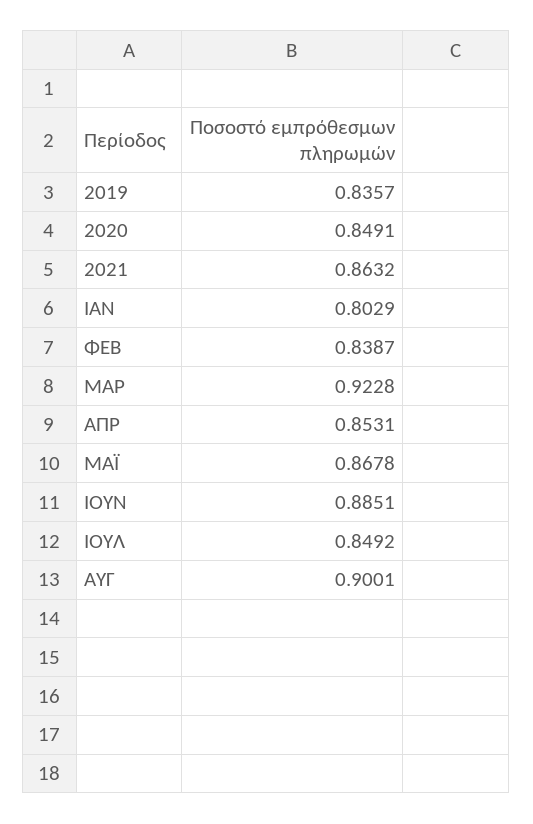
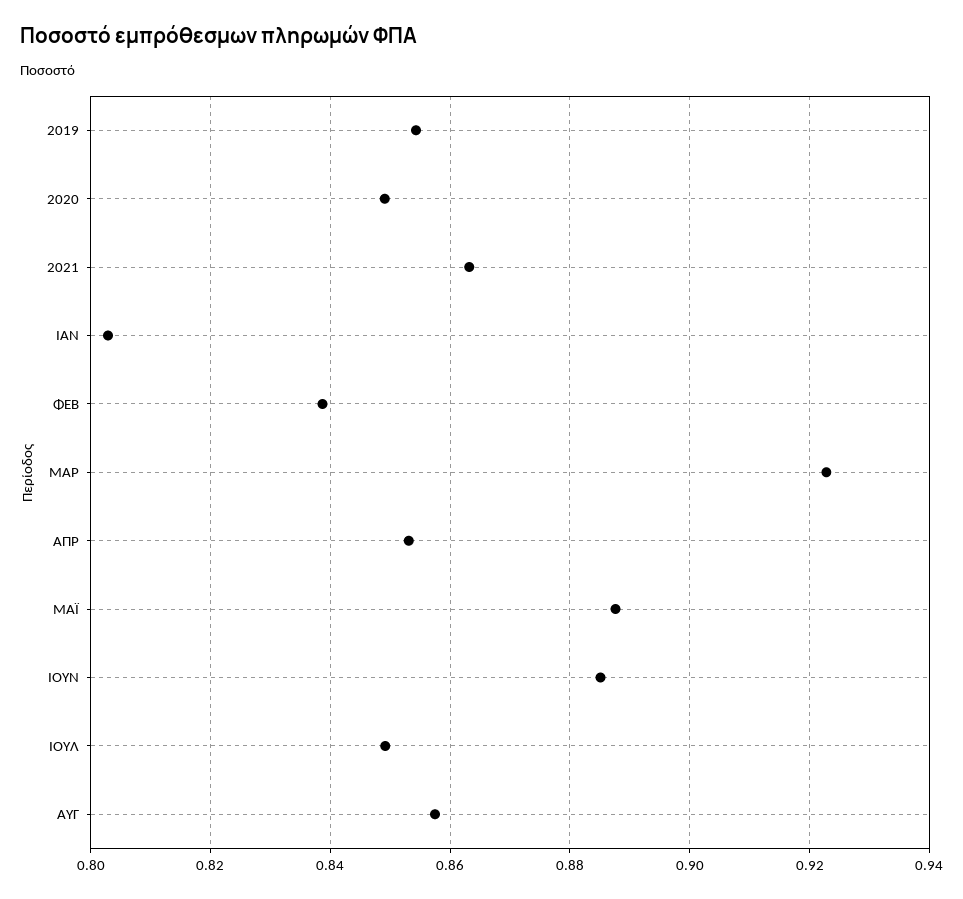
2019: 0.8357 -> 0.854
ΜΑΪ: 0.8678 -> 0.888
ΑΥΓ: 0.9001 -> 0.858

